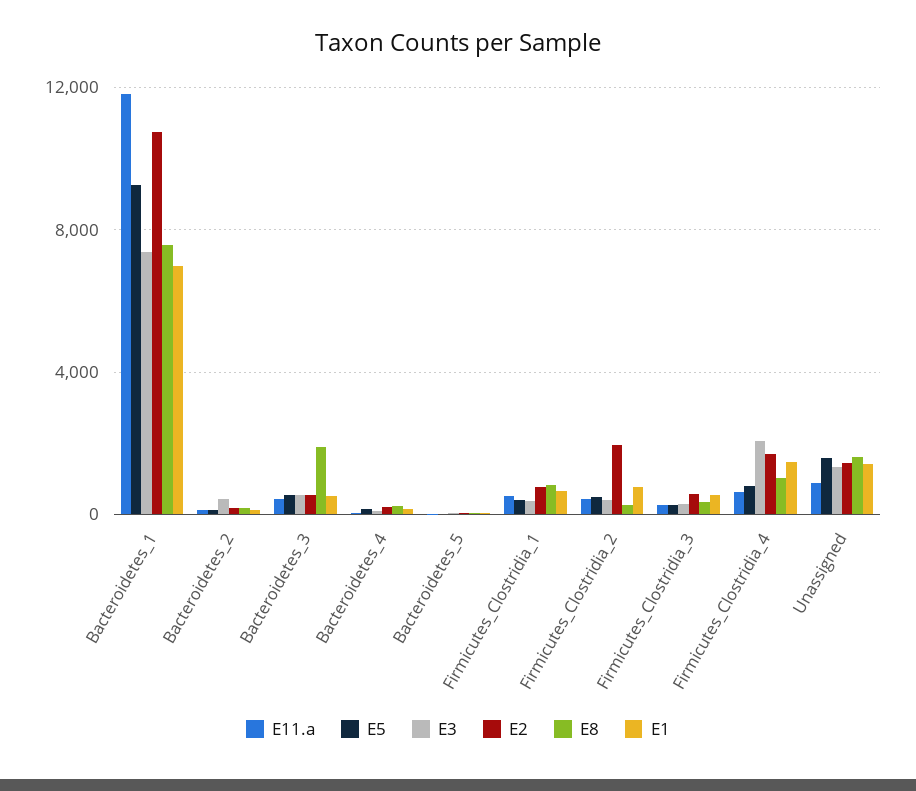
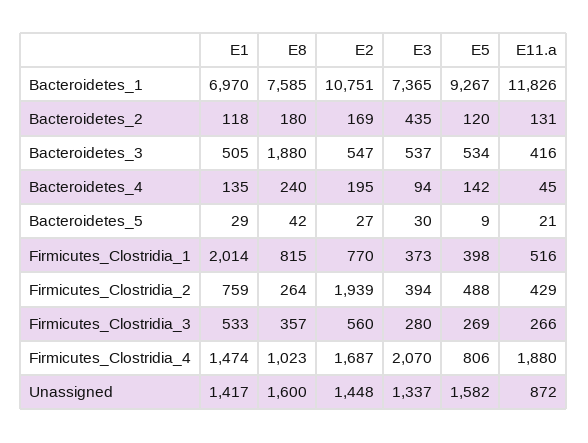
E1, Firmicutes_Clostridia_1: 500 -> 2014
E11.a, Firmicutes_Clostridia_4: 500 -> 1880

